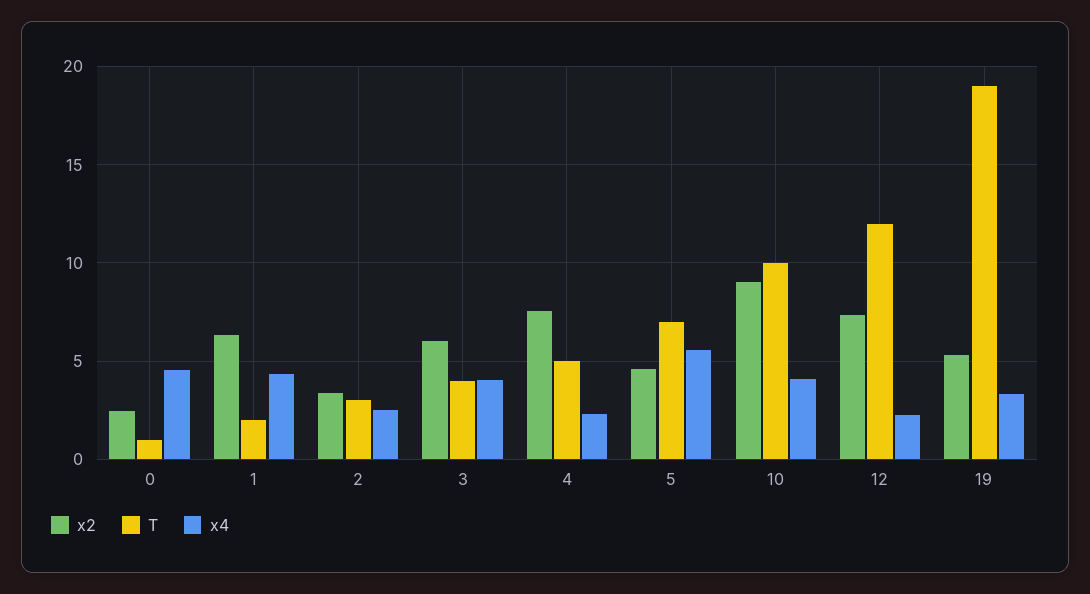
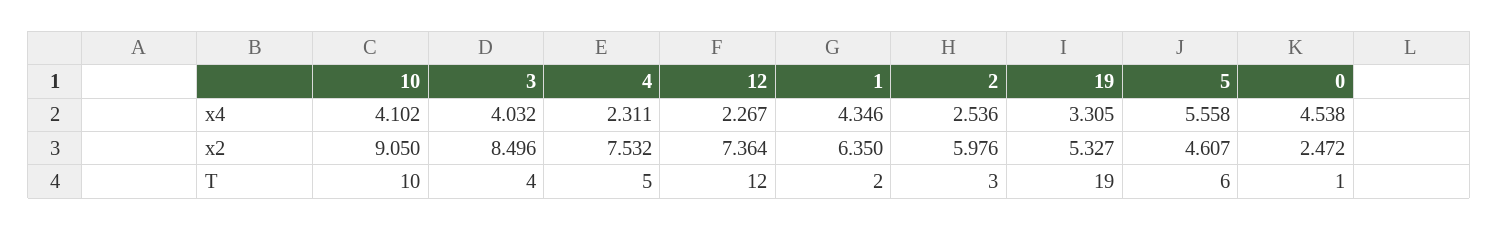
x2, 2: 3.5 -> 5.976
x2, 3: 6 -> 8.496
T, 5: 7 -> 6

